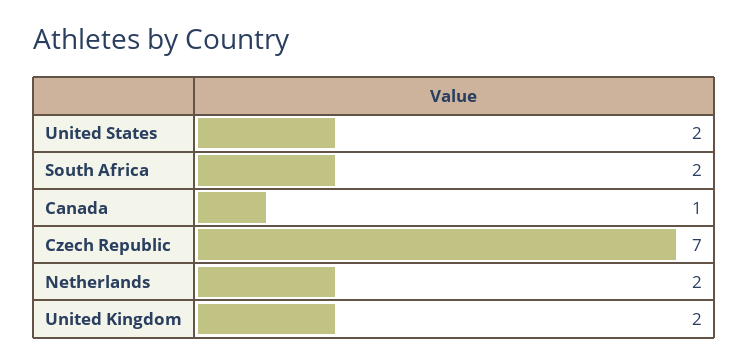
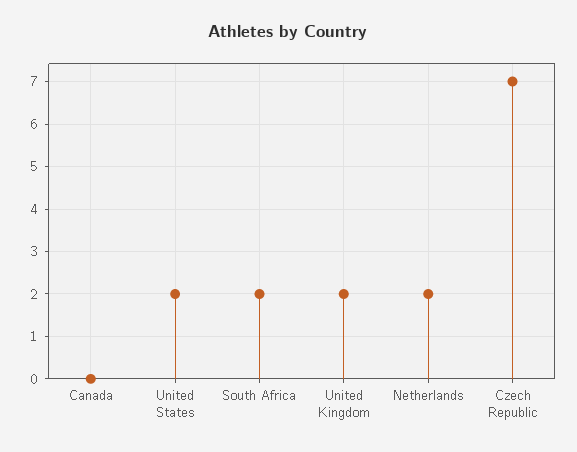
Canada: 1 -> 0

